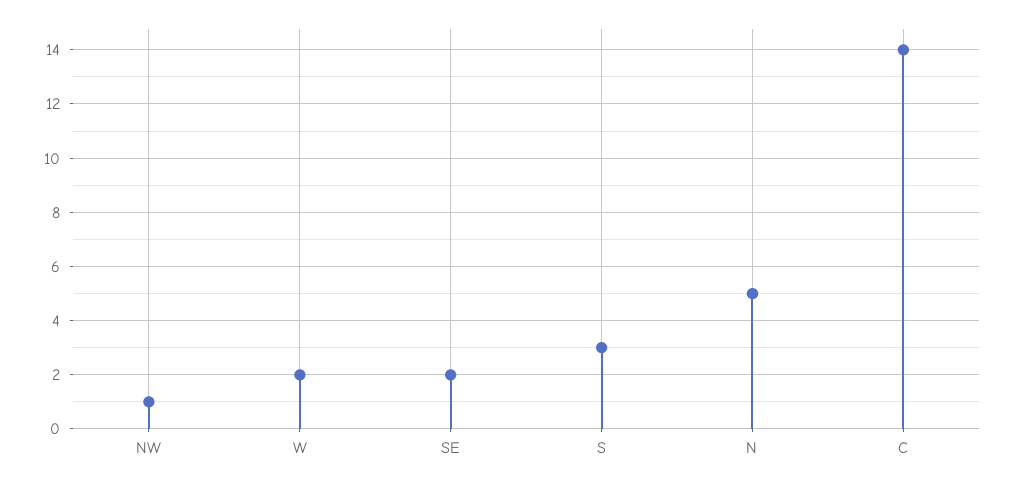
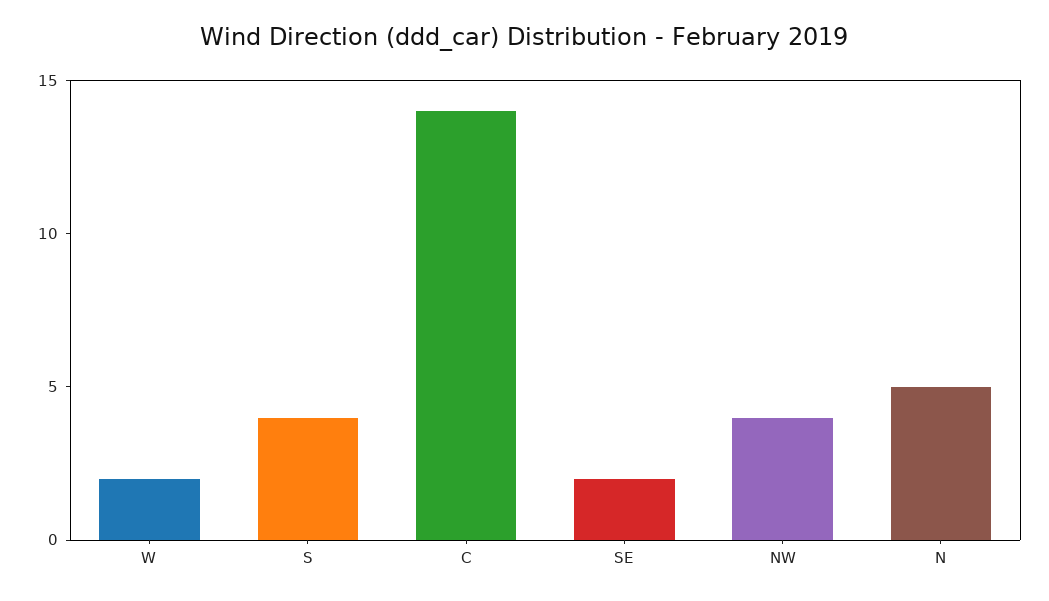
NW: 1 -> 4
S: 3 -> 4

